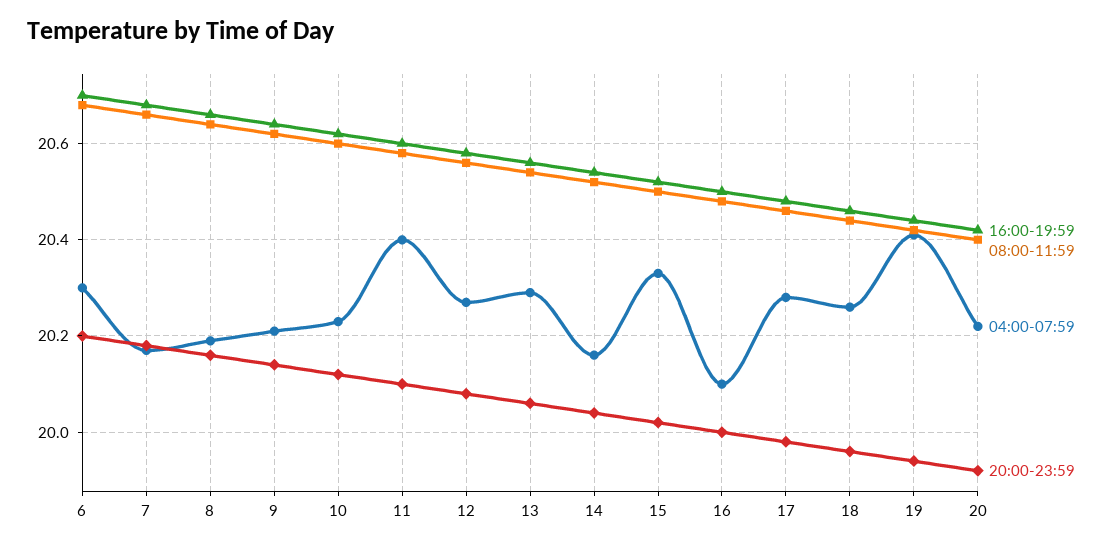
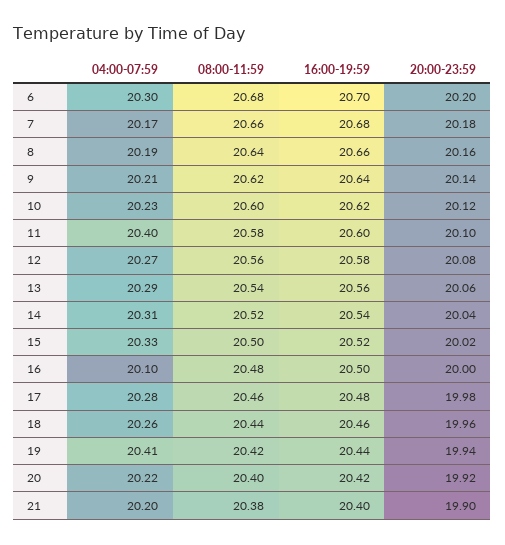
04:00-07:59, 14: 20.15 -> 20.31
04:00-07:59, 21: none -> 20.2
08:00-11:59, 21: none -> 20.38
16:00-19:59, 21: none -> 20.4
20:00-23:59, 21: none -> 19.9

